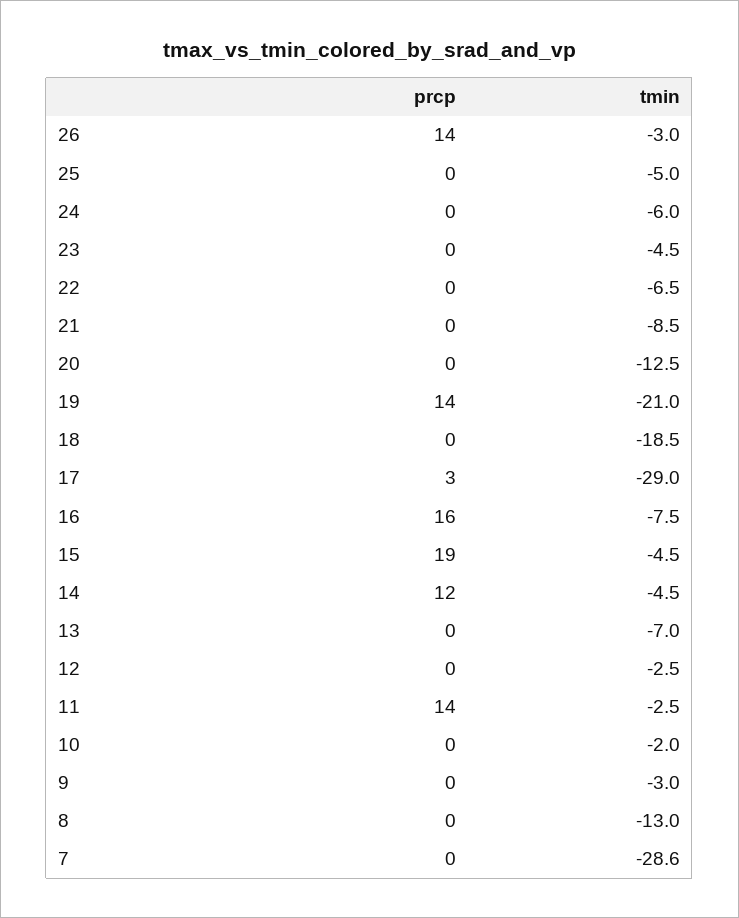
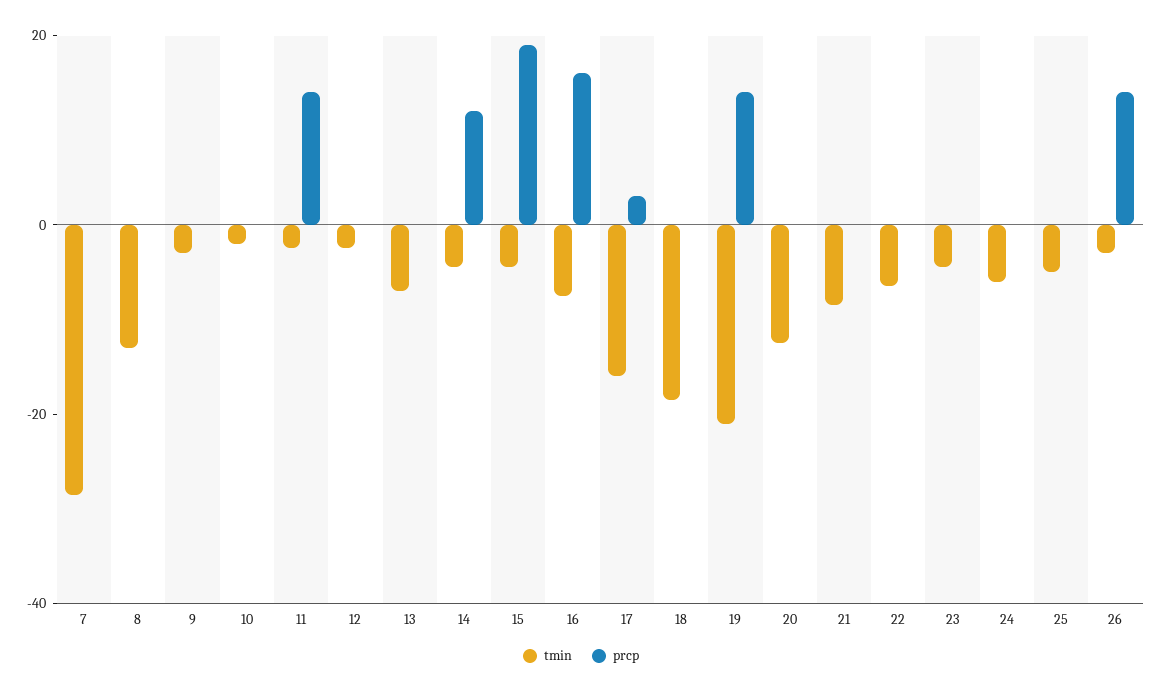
tmin, 17: -29 -> -15

